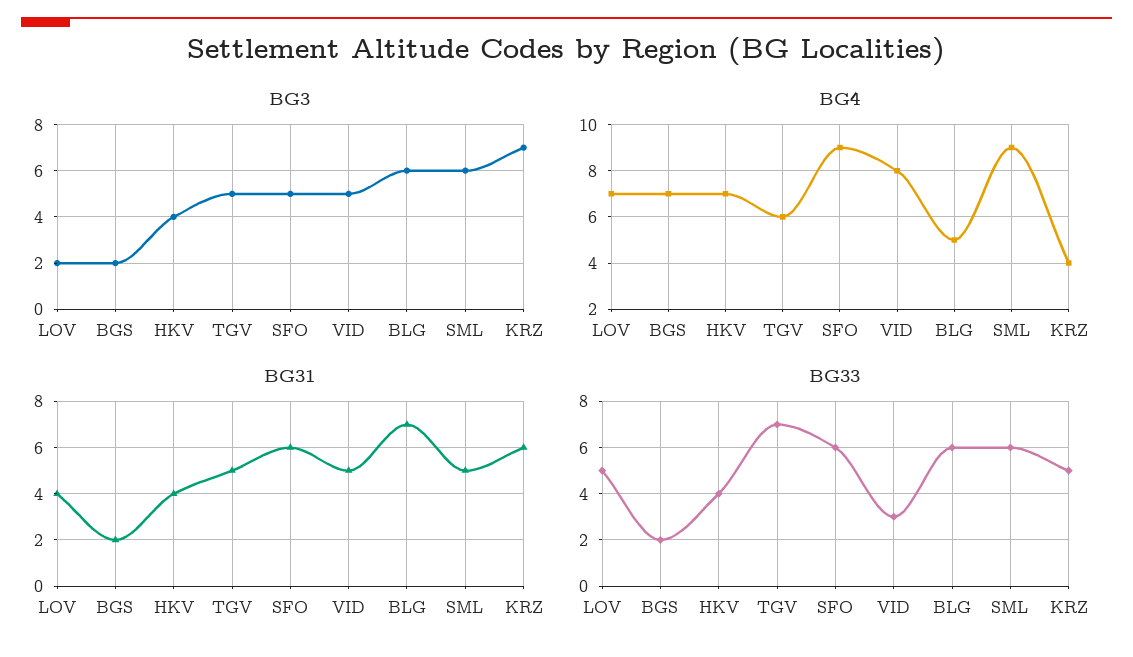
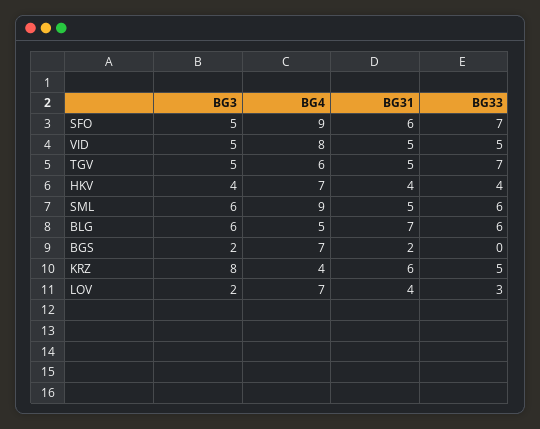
BG3, KRZ: 7 -> 8
BG33, LOV: 5 -> 3
BG33, BGS: 2 -> 0
BG33, SFO: 6 -> 7
BG33, VID: 3 -> 5

